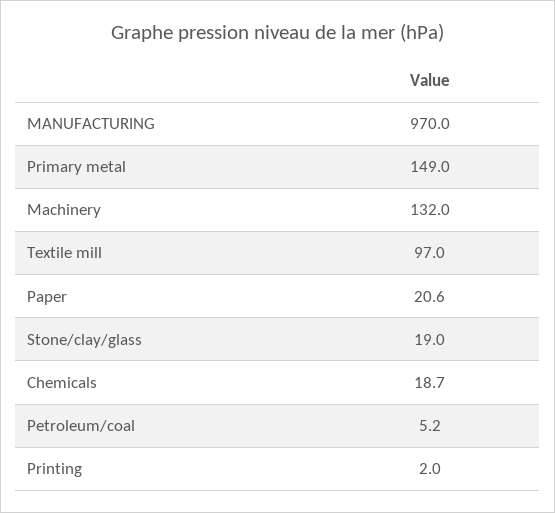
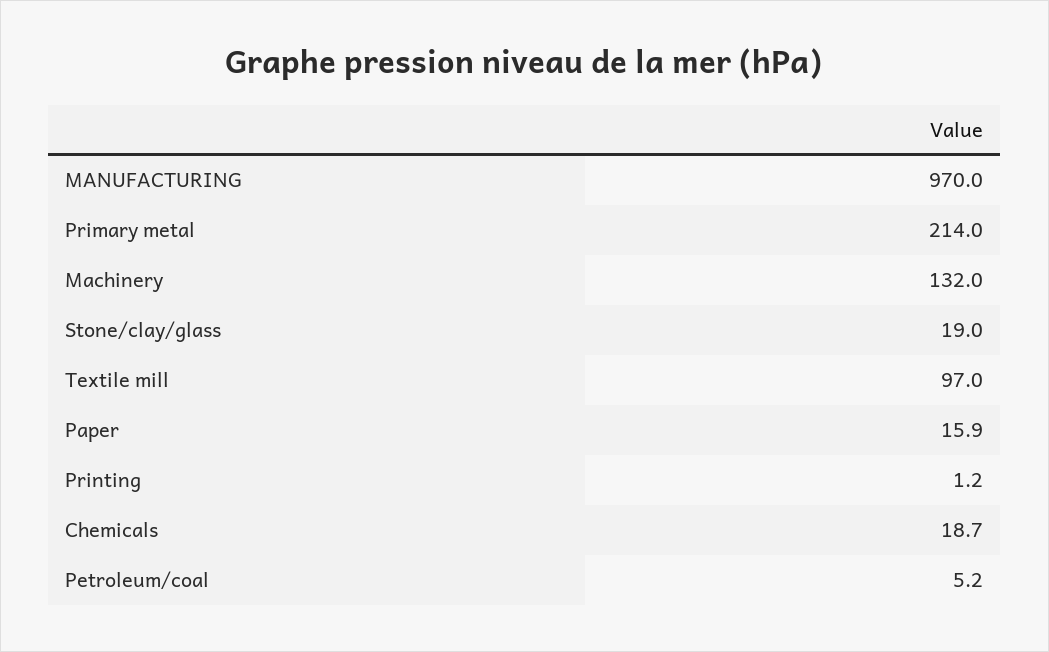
Primary metal: 149 -> 214
Paper: 20.6 -> 15.9
Printing: 2 -> 1.2

